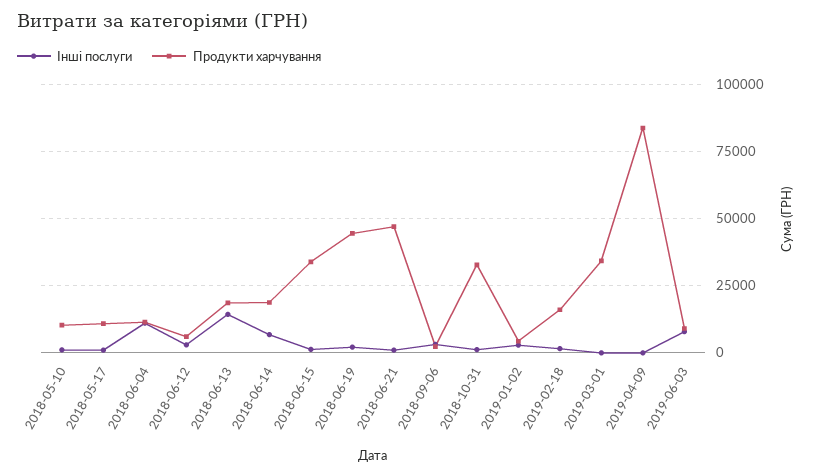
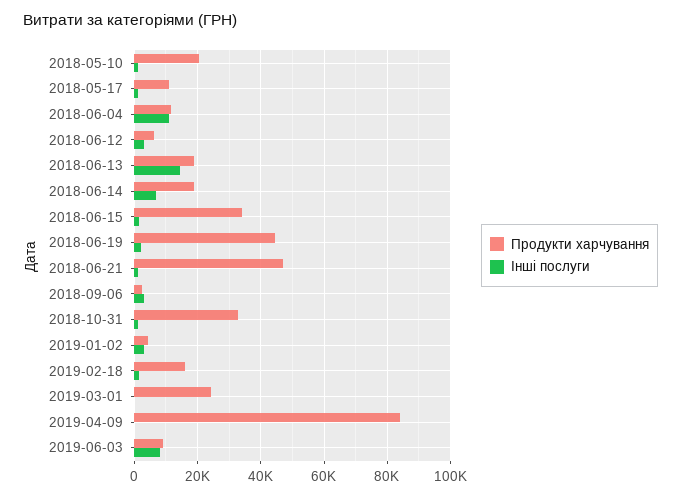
Продукти харчування, 2018-05-10: 10000 -> 20000
Продукти харчування, 2019-03-01: 35000 -> 24000

